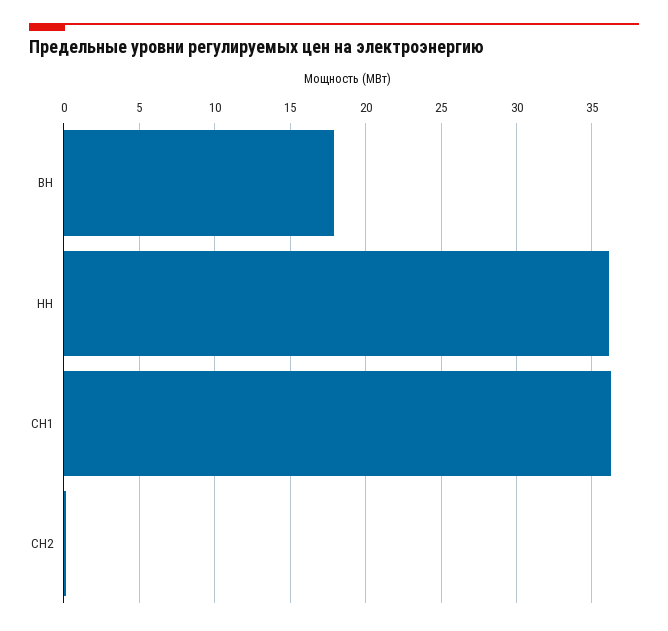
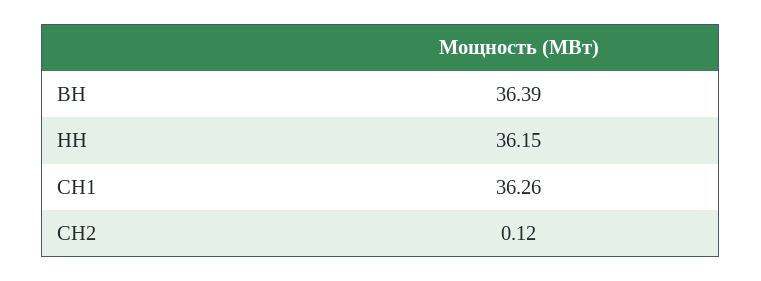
ВН: 18 -> 36.39

